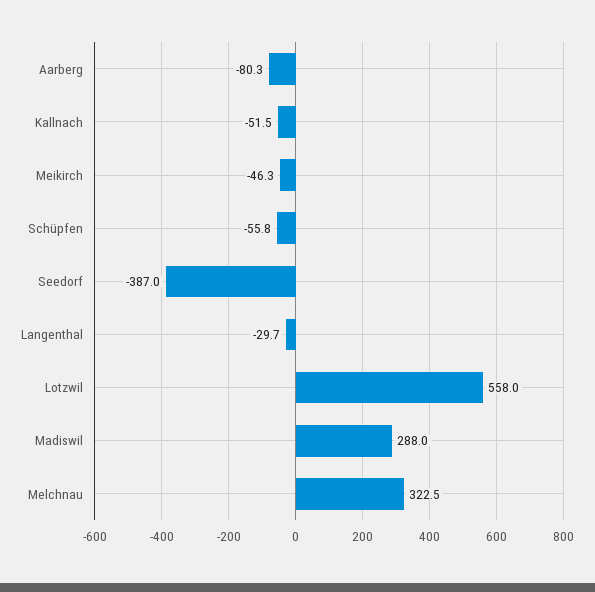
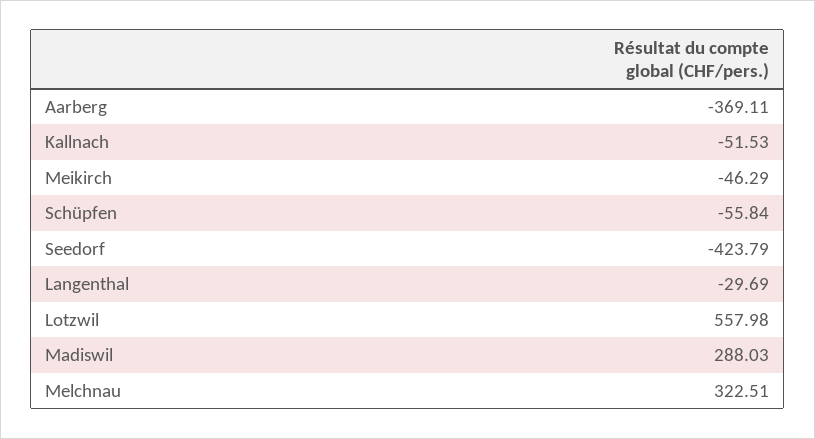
Aarberg: -80.3 -> -369.11
Seedorf: -387 -> -423.79

